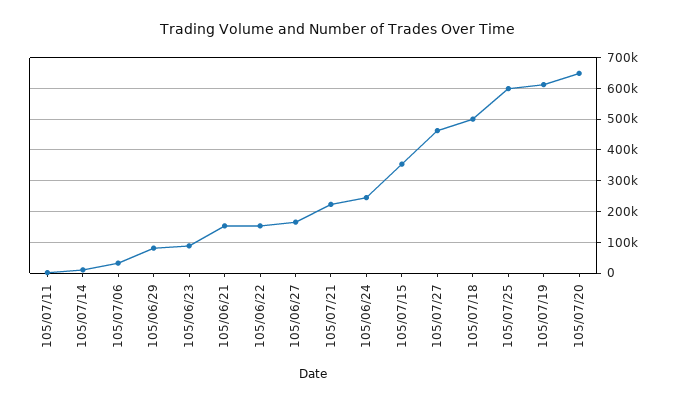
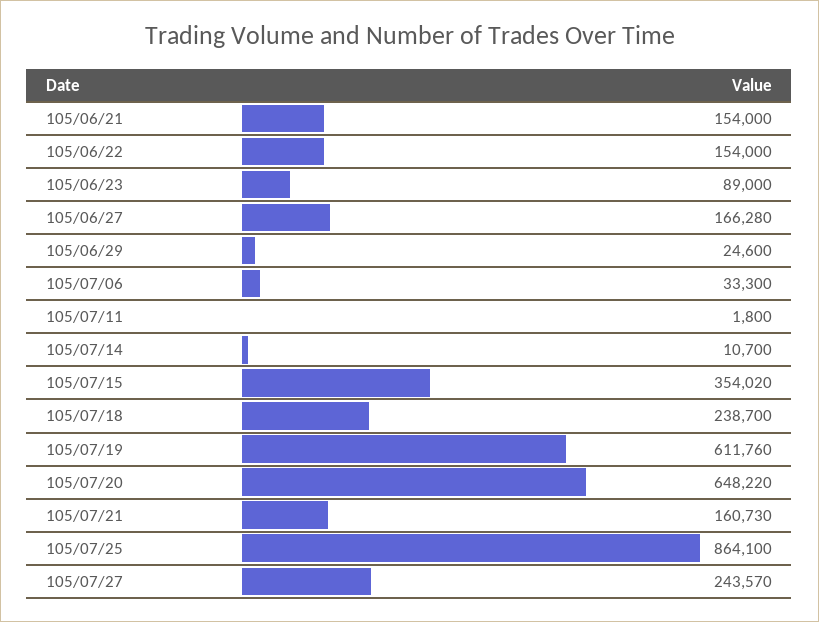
105/06/29: 80000 -> 24600
105/07/21: 220000 -> 160730
105/06/24: 240000 -> none
105/07/27: 460000 -> 243570
105/07/18: 500000 -> 238700
105/07/25: 600000 -> 864100

